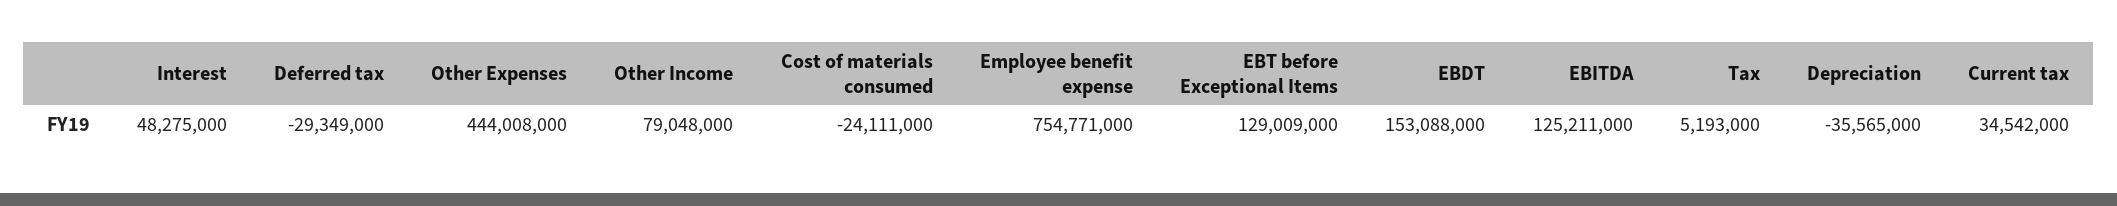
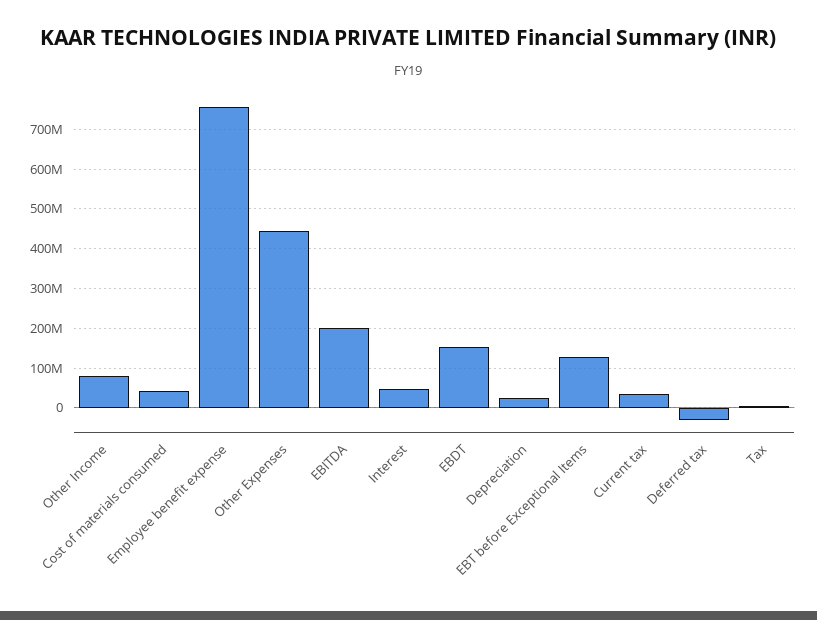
Cost of materials consumed: -24111000 -> 40000000
EBITDA: 125211000 -> 200000000
Depreciation: -35565000 -> 20000000

